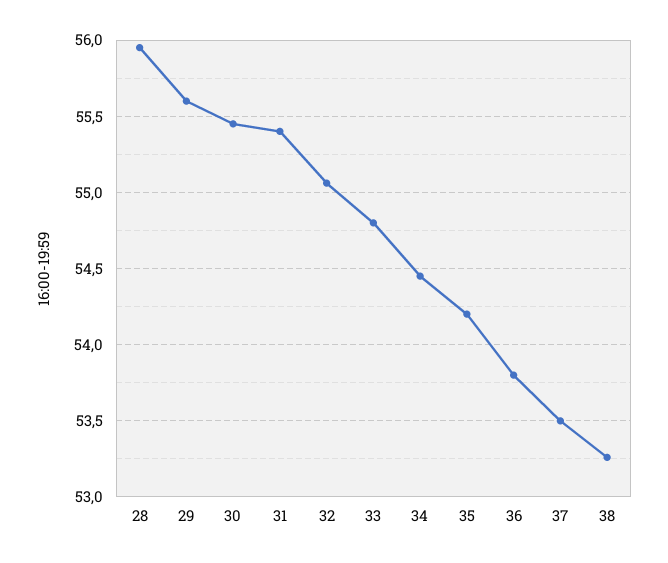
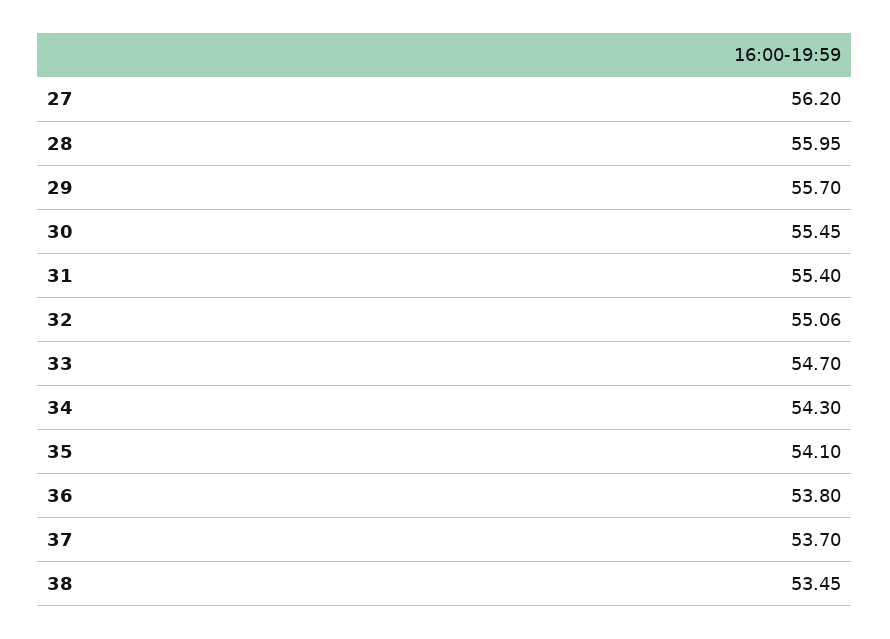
29: 55.6 -> 55.7
33: 54.8 -> 54.7
34: 54.45 -> 54.3
35: 54.2 -> 54.1
37: 53.5 -> 53.7
38: 53.25 -> 53.45
27: none -> 56.2

